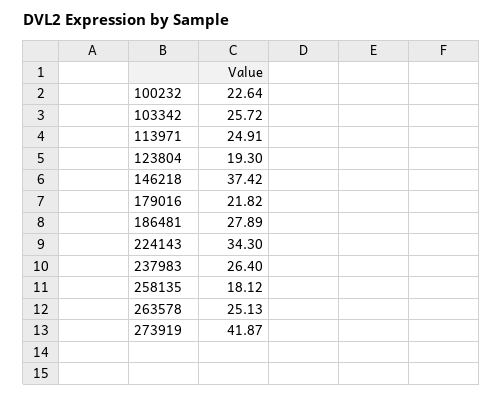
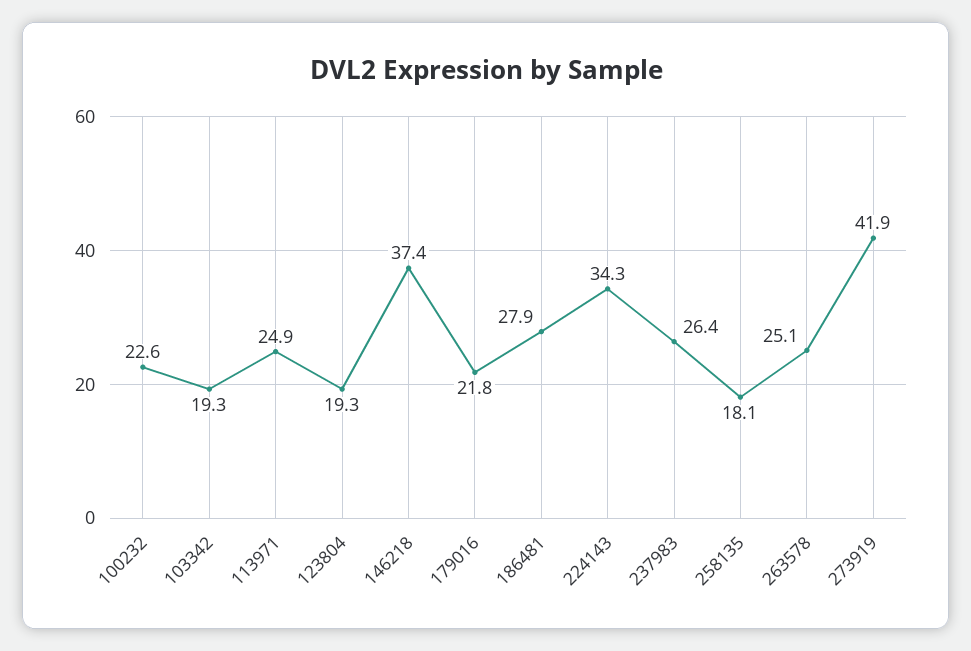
103342: 25.72 -> 19.3

